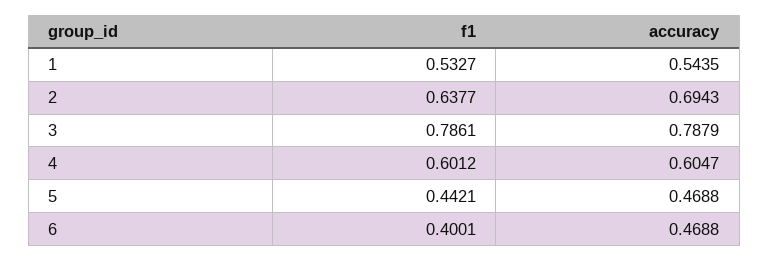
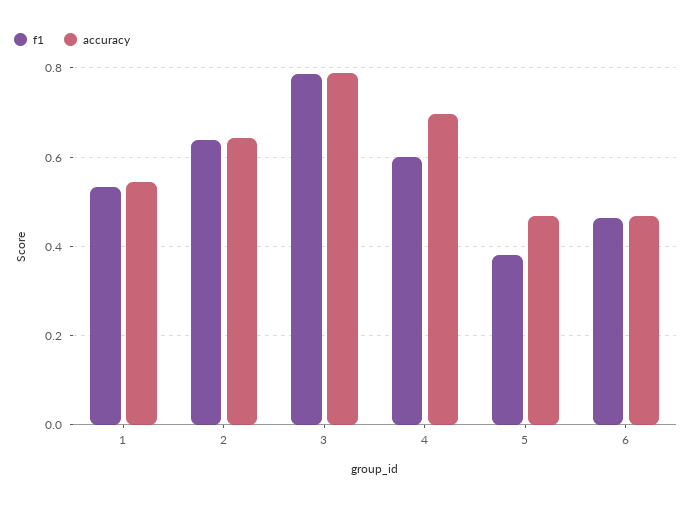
accuracy, 2: 0.6943 -> 0.64
accuracy, 4: 0.6047 -> 0.7
f1, 5: 0.4421 -> 0.38
f1, 6: 0.4001 -> 0.46

